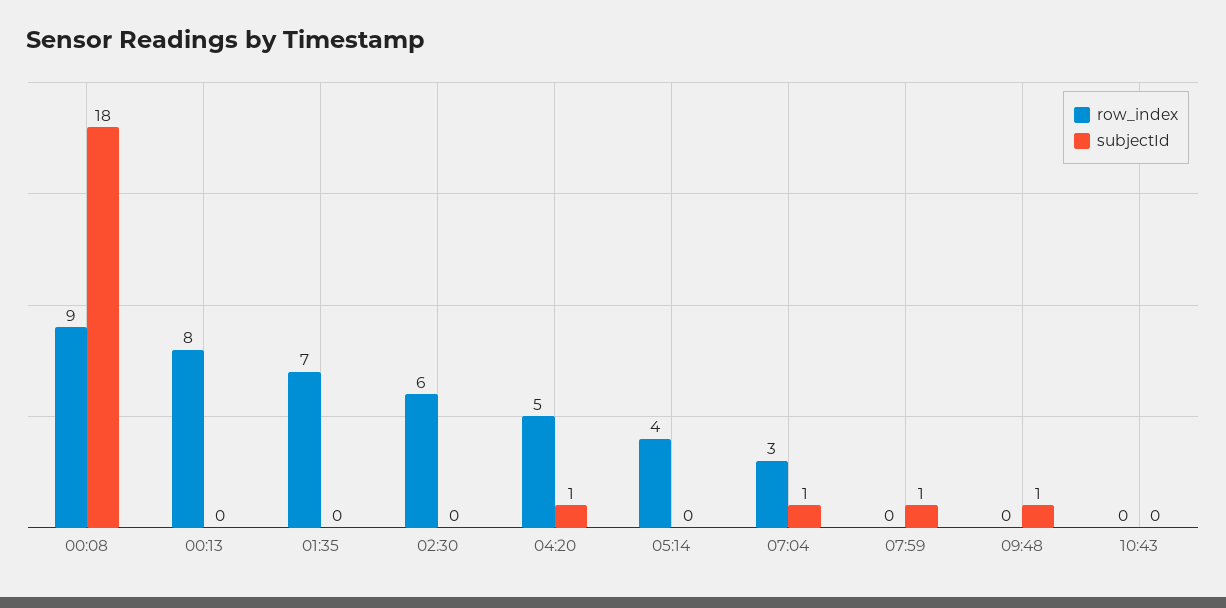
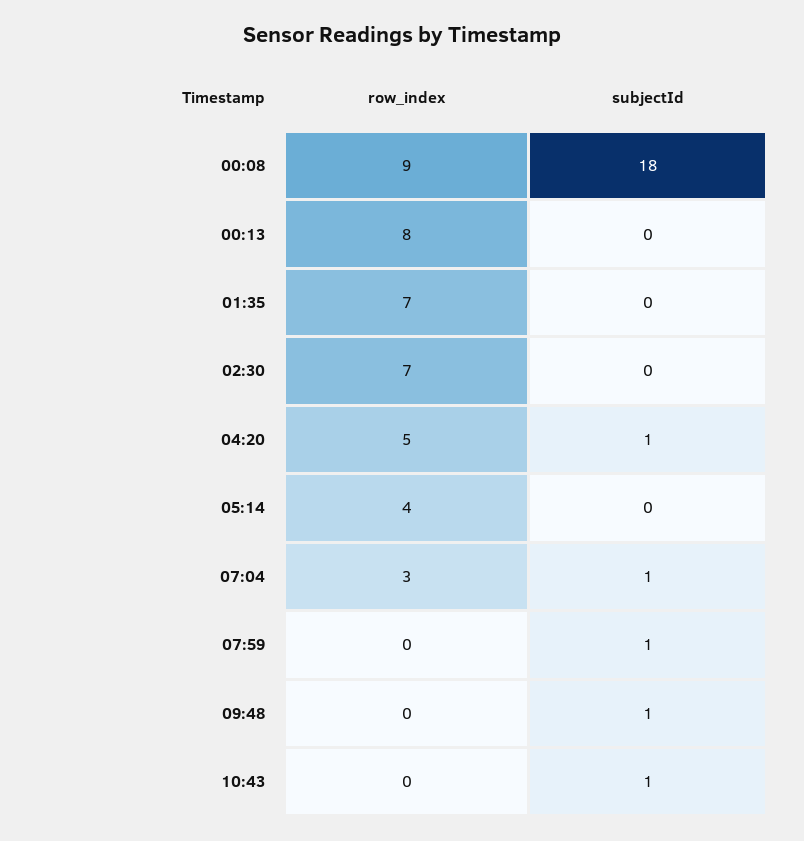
row_index, 02:30: 6 -> 7
subjectId, 10:43: 0 -> 1

